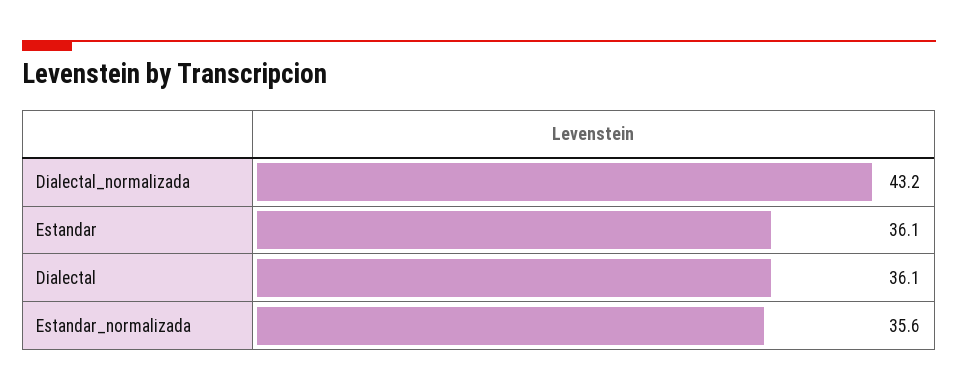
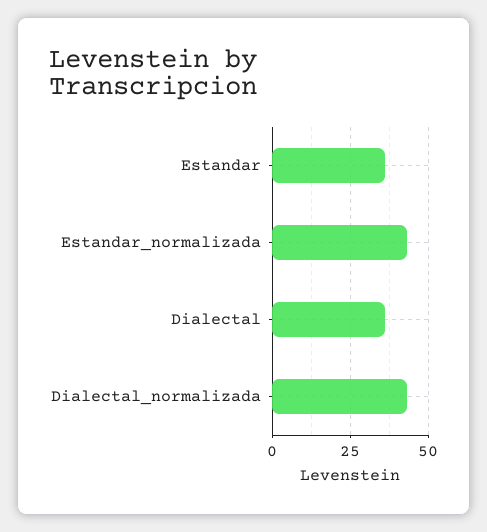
Estandar_normalizada: 35.6 -> 42.5

